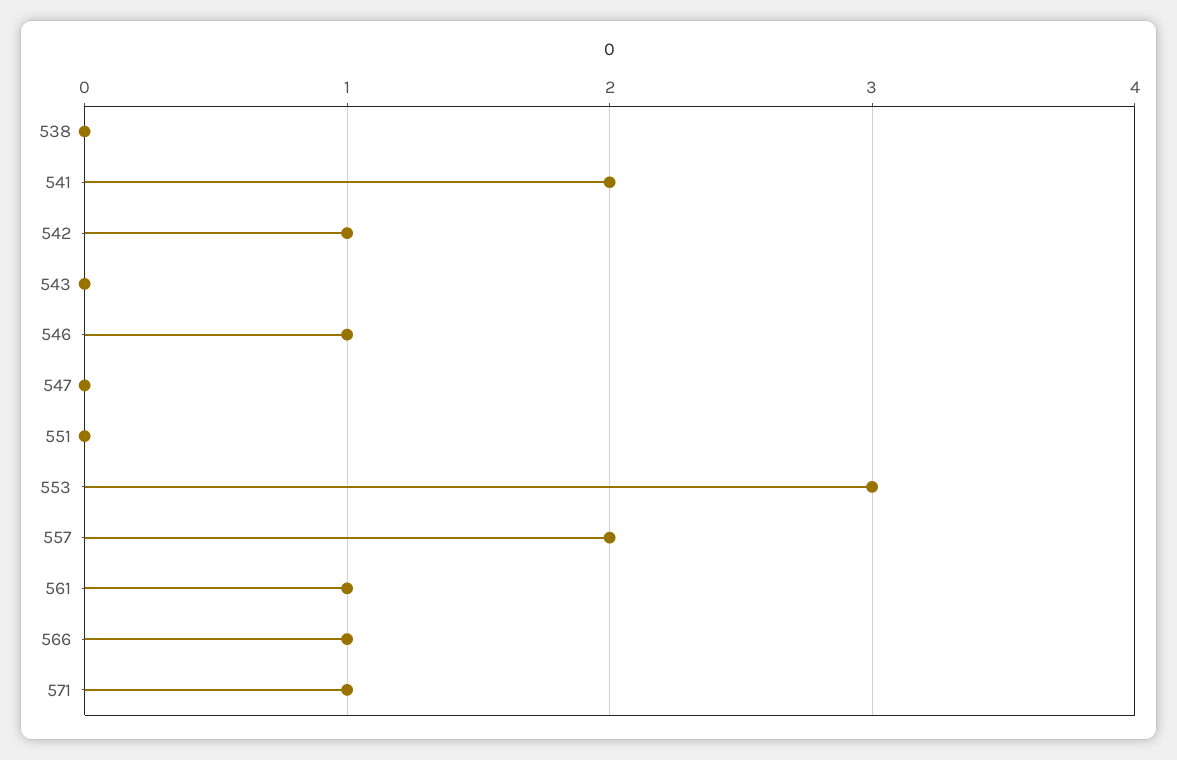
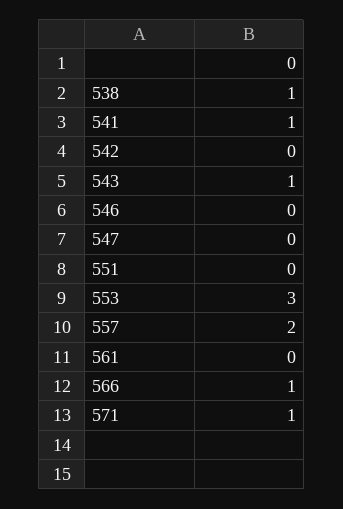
538: 0 -> 1
541: 2 -> 1
542: 1 -> 0
543: 0 -> 1
546: 1 -> 0
561: 1 -> 0

